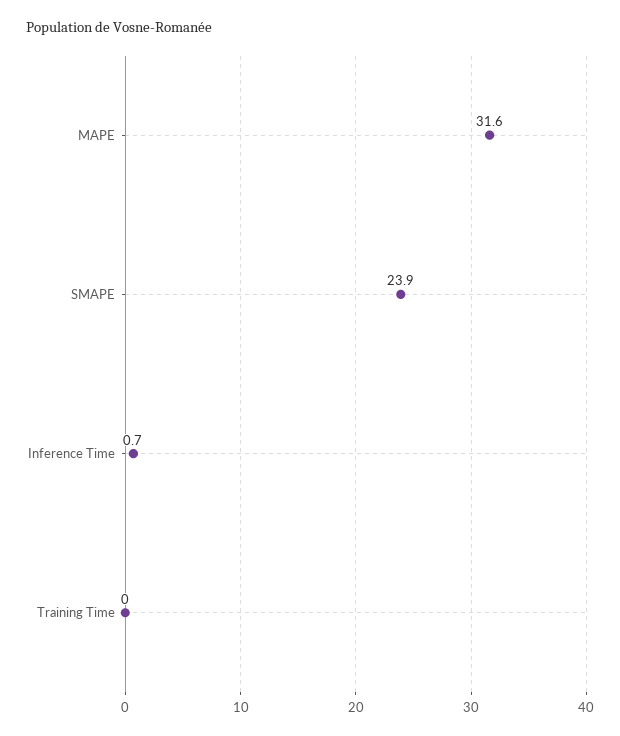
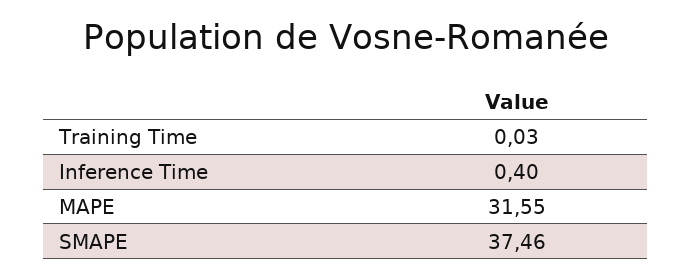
SMAPE: 23.9 -> 37.46
Inference Time: 0.7 -> 0.4

